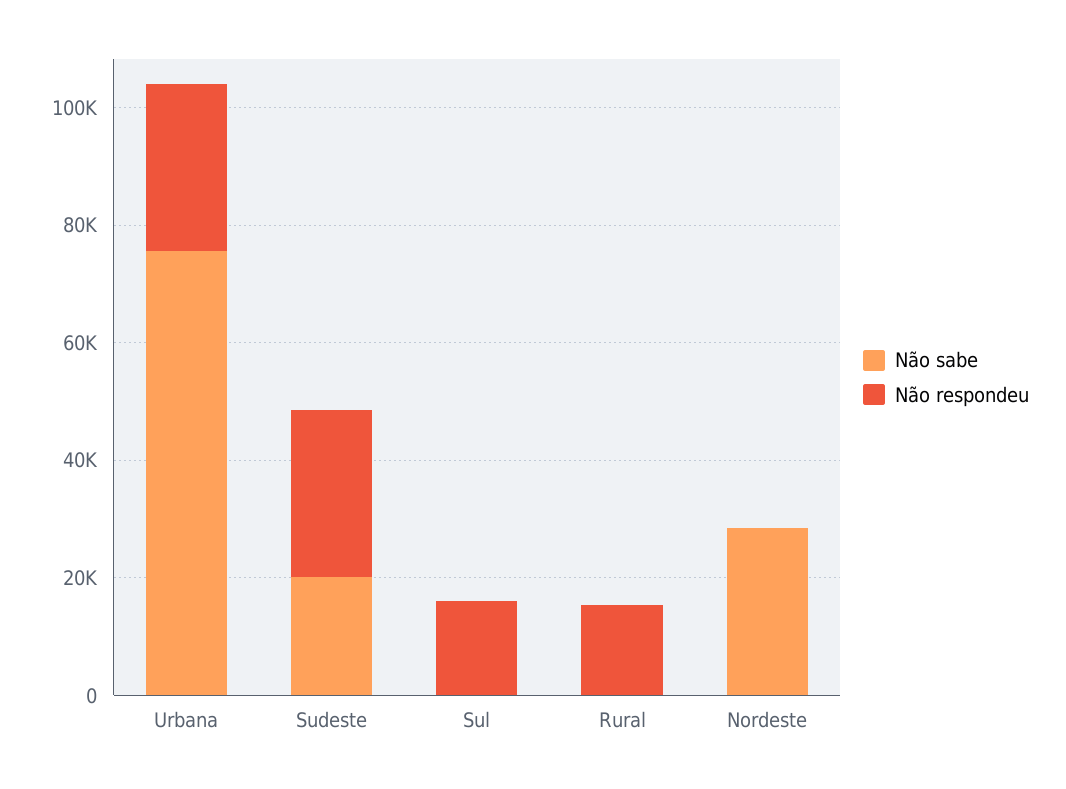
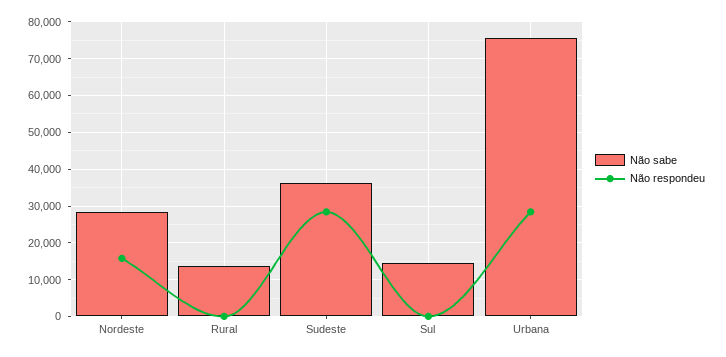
Não sabe, Sudeste: 20000 -> 36000
Não sabe, Sul: 0 -> 14000
Não respondeu, Sul: 15000 -> 0
Não sabe, Rural: 0 -> 14000
Não respondeu, Rural: 15000 -> 0
Não respondeu, Nordeste: 0 -> 16000

